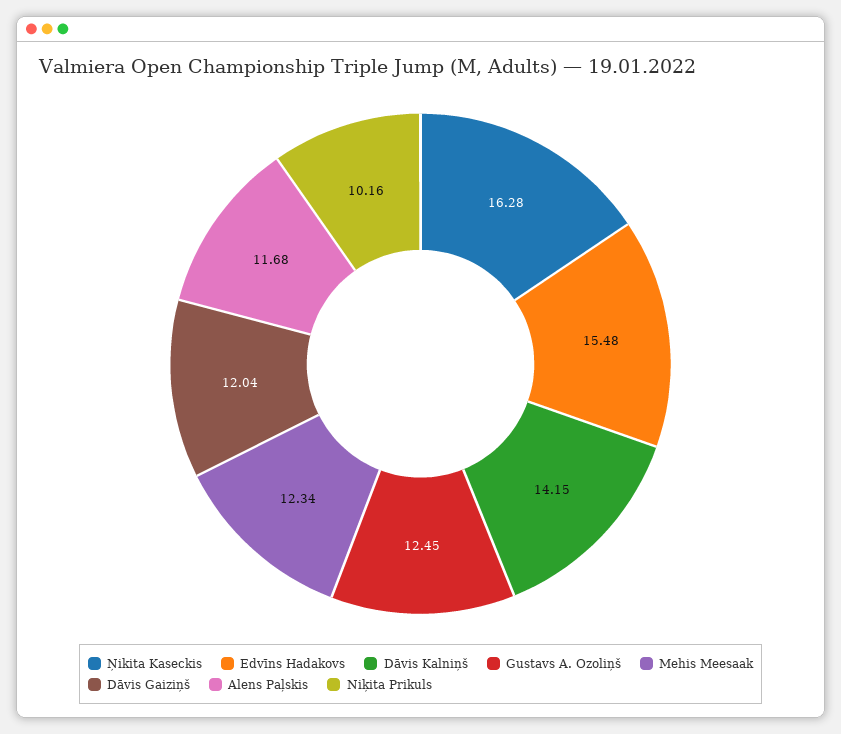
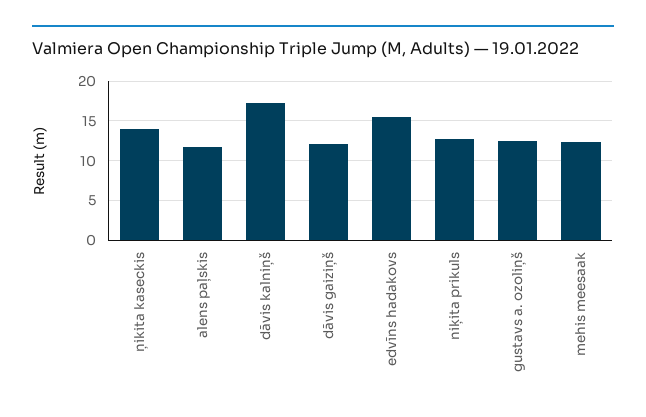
Ņikita Kaseckis: 16.28 -> 14
Dāvis Kalniņš: 14.15 -> 17
Niķita Prikuls: 10.16 -> 13

